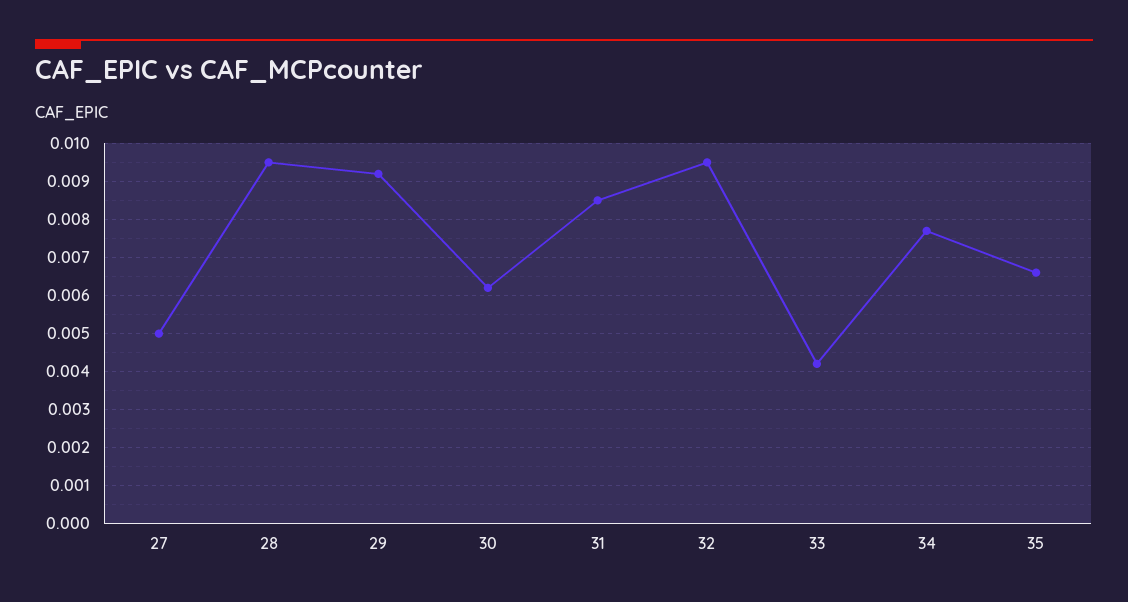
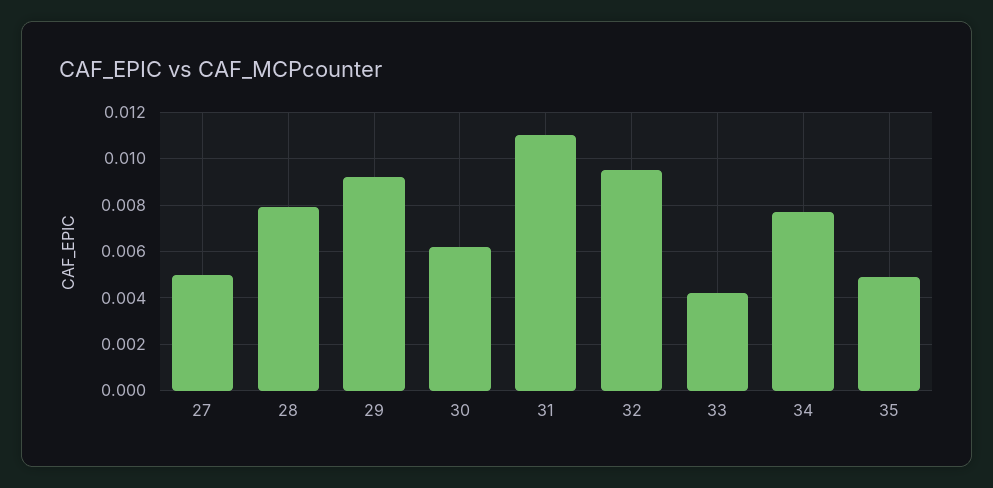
28: 0.0095 -> 0.008
31: 0.0085 -> 0.011
35: 0.0065 -> 0.005

